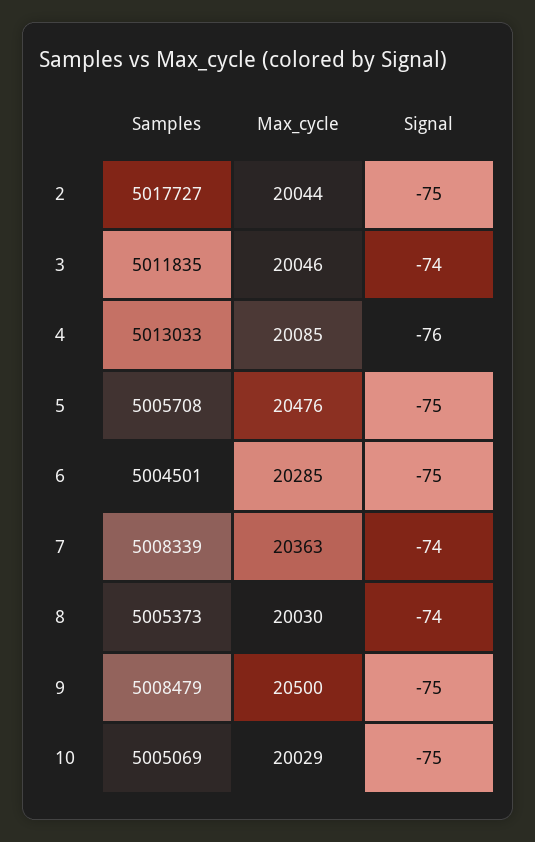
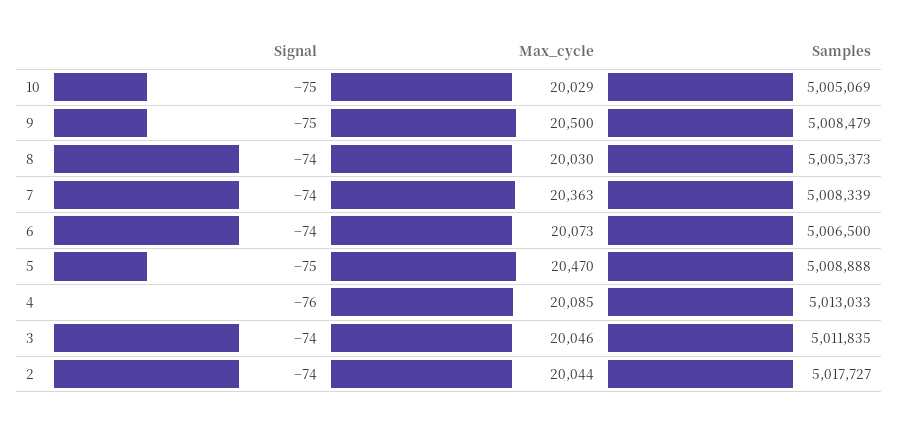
Signal, 2: -75 -> -74
Samples, 5: 5005708 -> 5008888
Max_cycle, 5: 20476 -> 20470
Samples, 6: 5004501 -> 5006500
Max_cycle, 6: 20285 -> 20073
Signal, 6: -75 -> -74

